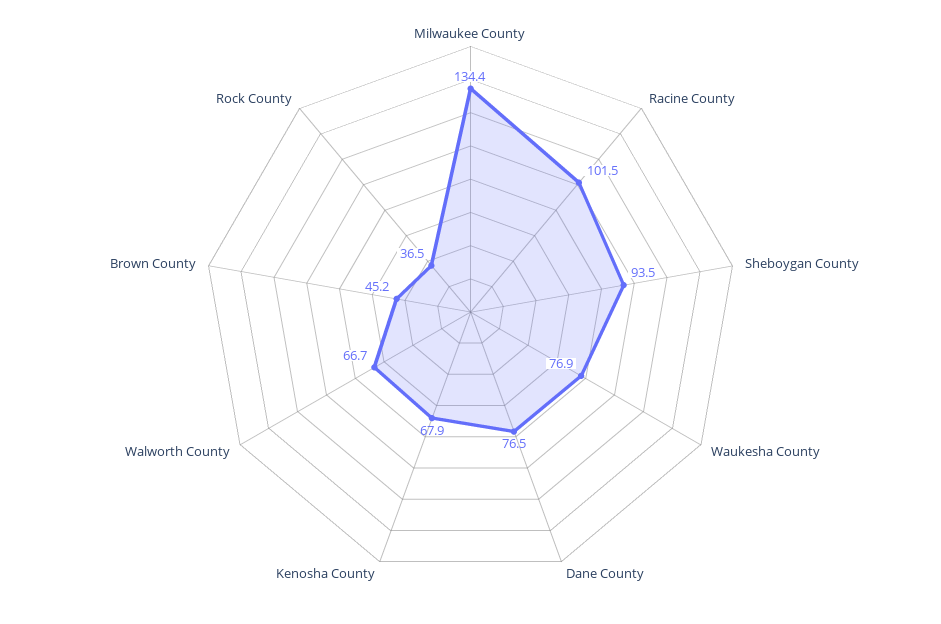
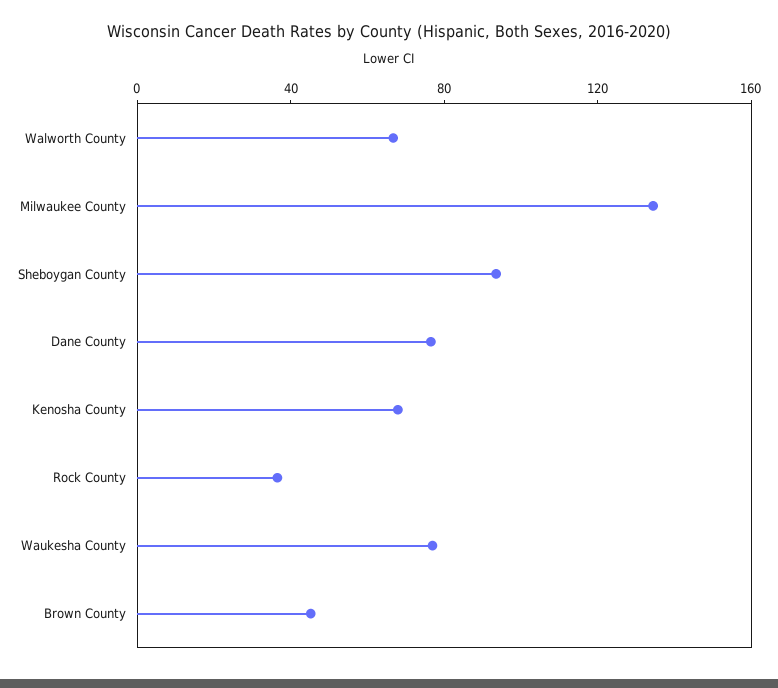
Racine County: 101.5 -> none

